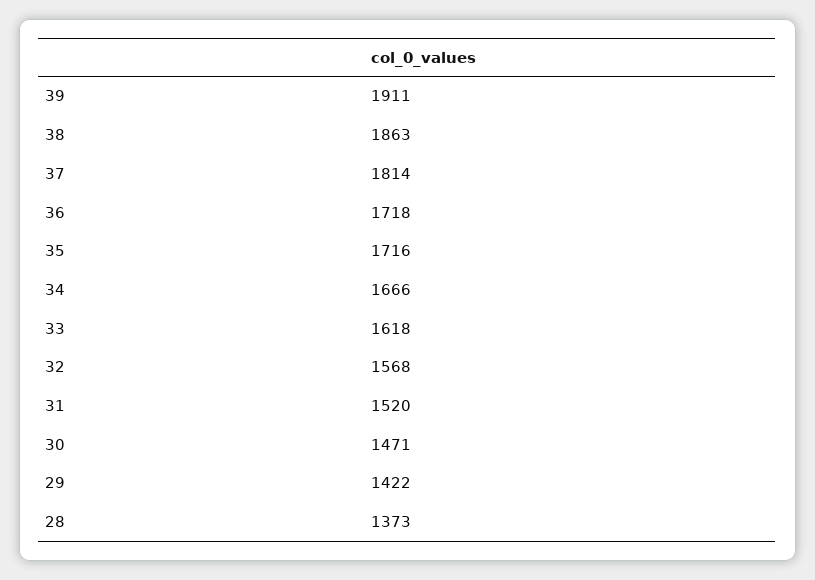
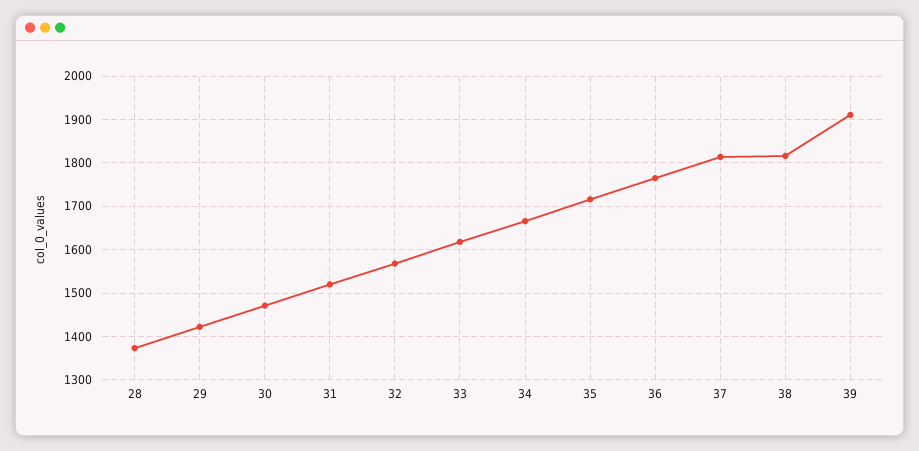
38: 1863 -> 1820
36: 1718 -> 1760

